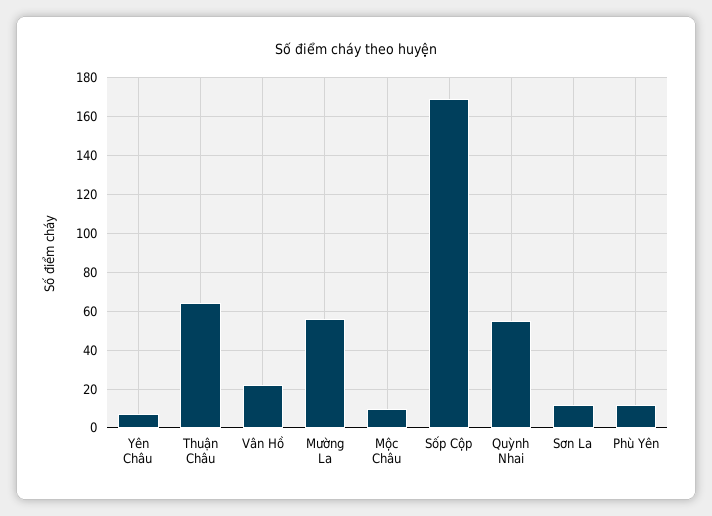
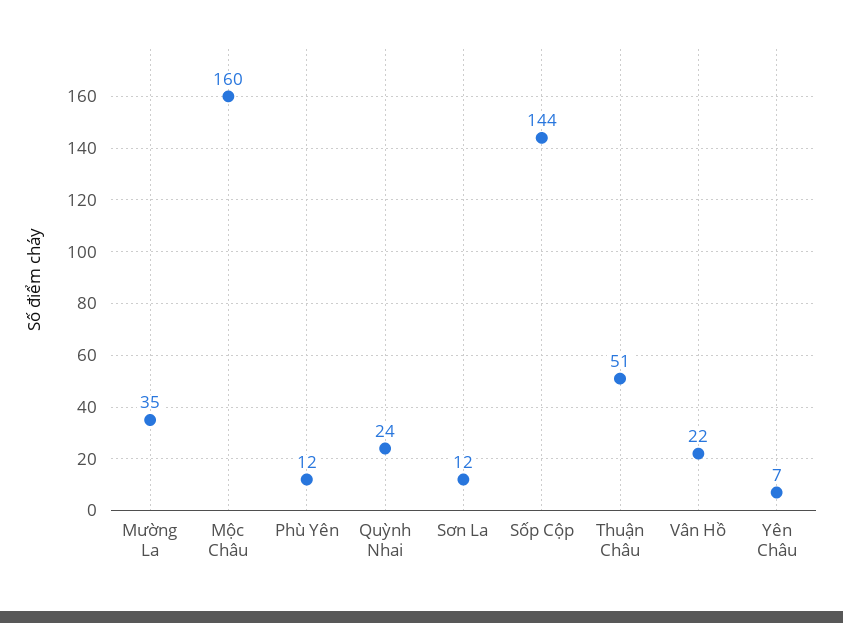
Thuận Châu: 65 -> 51
Mường La: 55 -> 35
Mộc Châu: 10 -> 160
Sốp Cộp: 170 -> 144
Quỳnh Nhai: 55 -> 24

